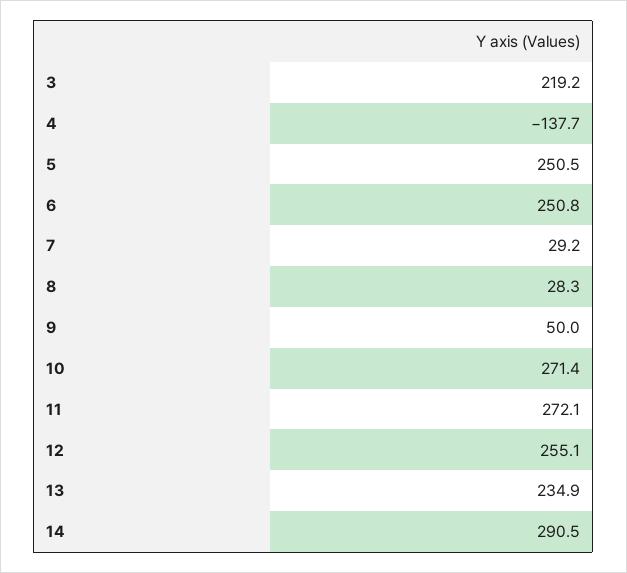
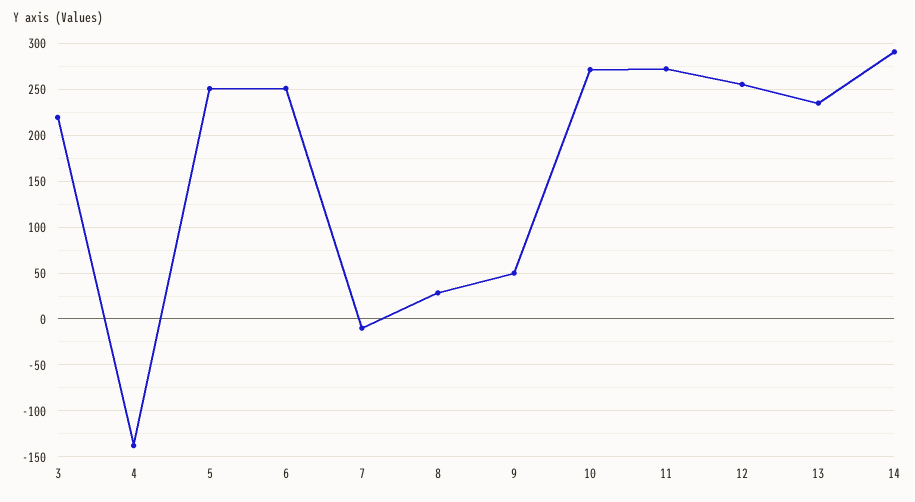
7: 29.2 -> -10

